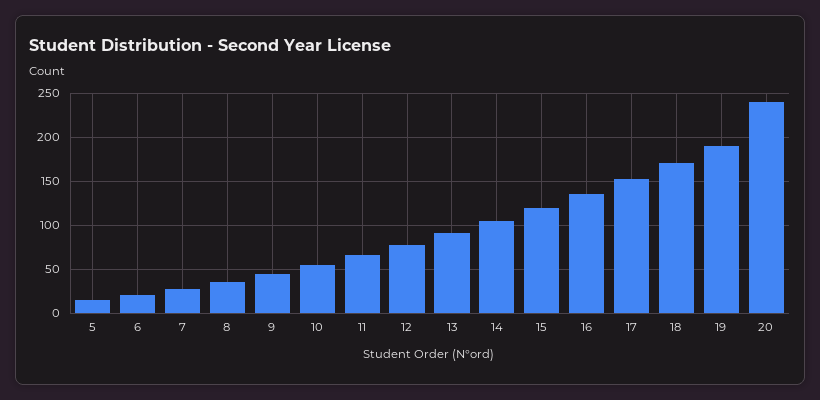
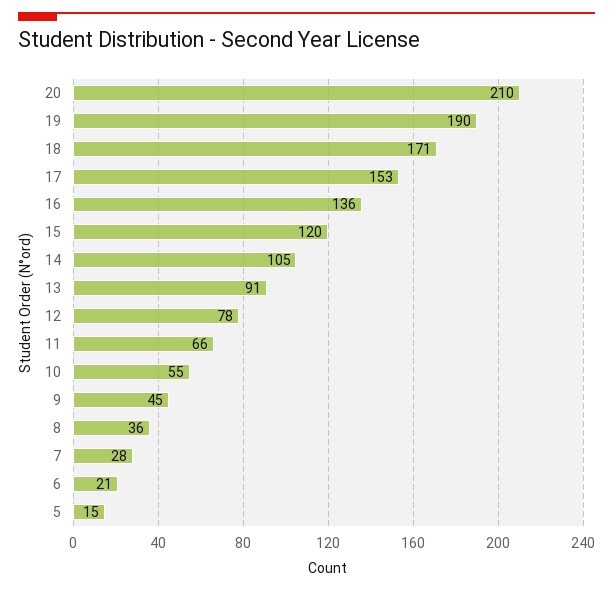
20: 240 -> 210

